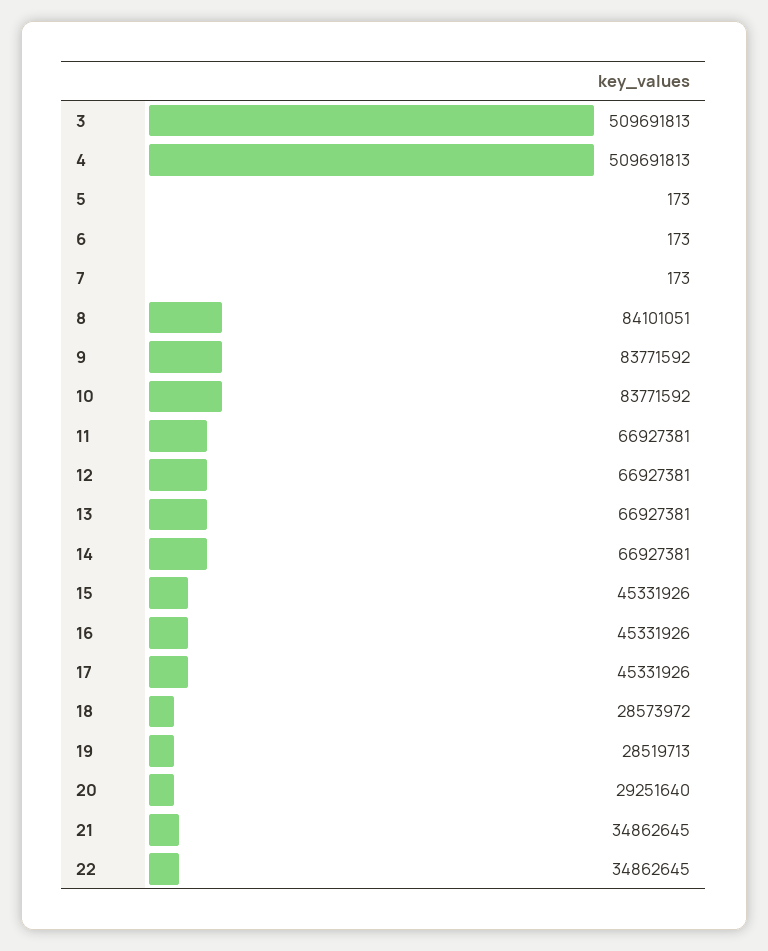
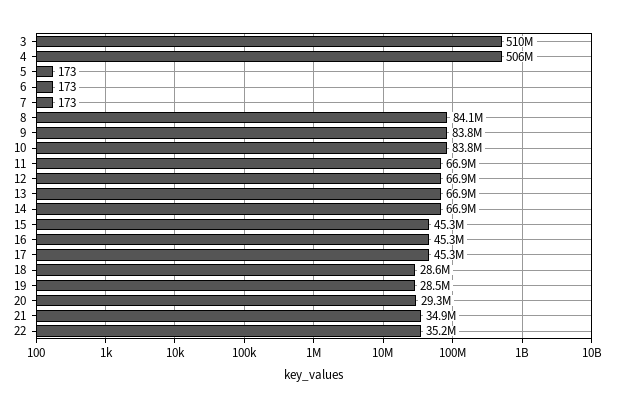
4: 509691813 -> 506000000
22: 34862645 -> 35200000

